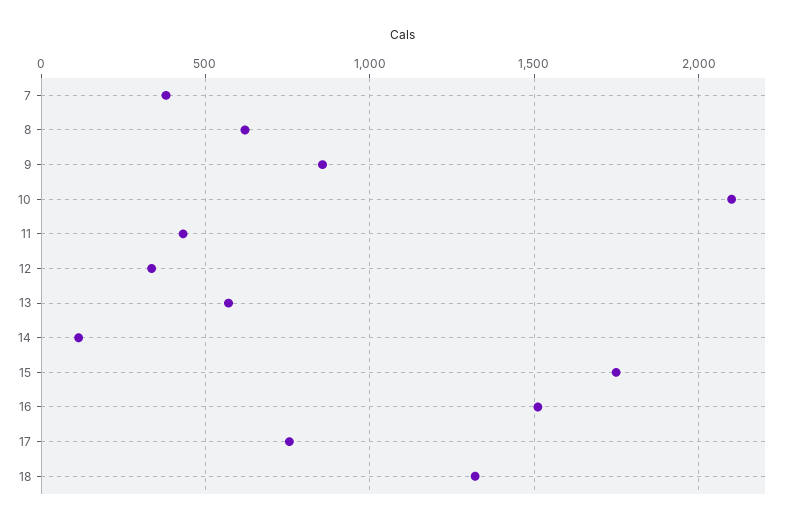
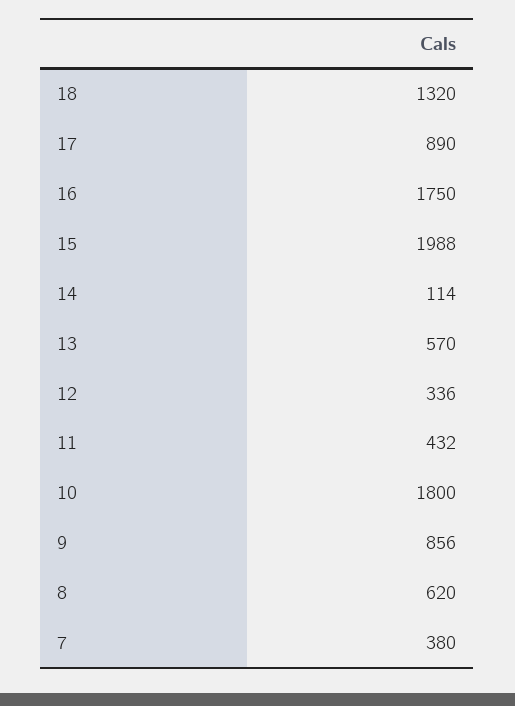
10: 2100 -> 1800
15: 1750 -> 1988
16: 1500 -> 1750
17: 750 -> 890

